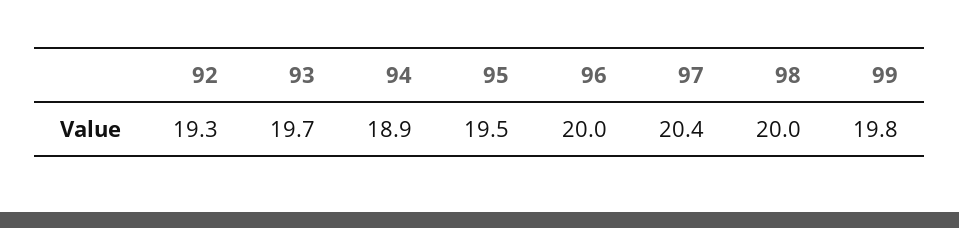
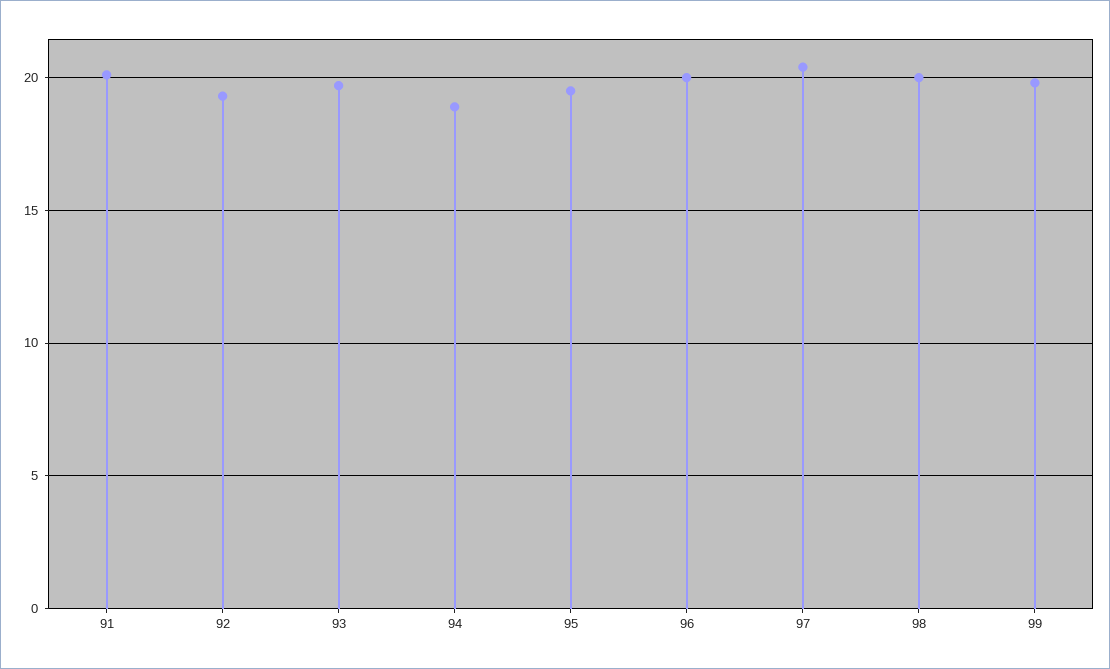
91: none -> 20

